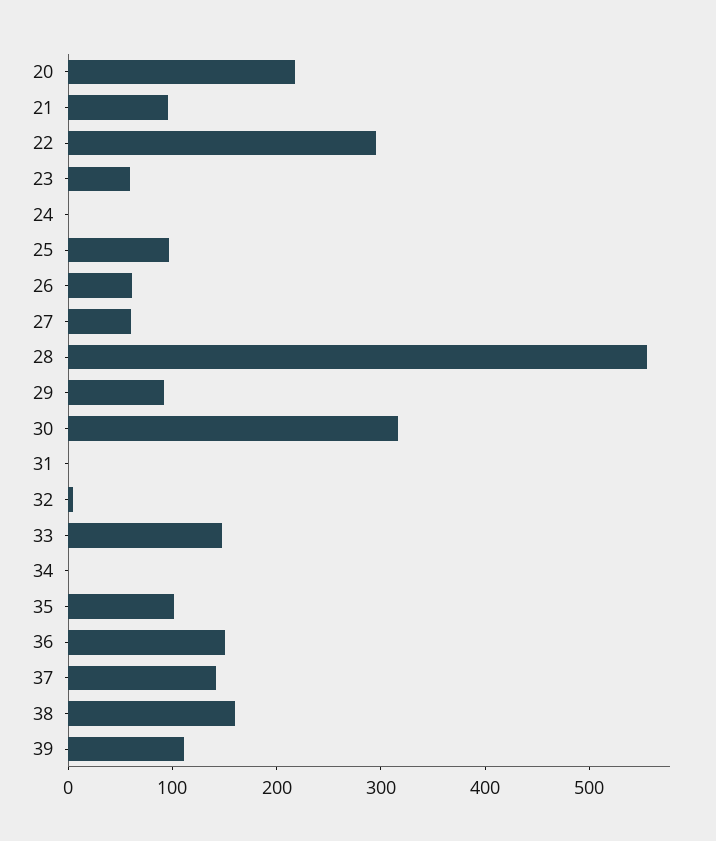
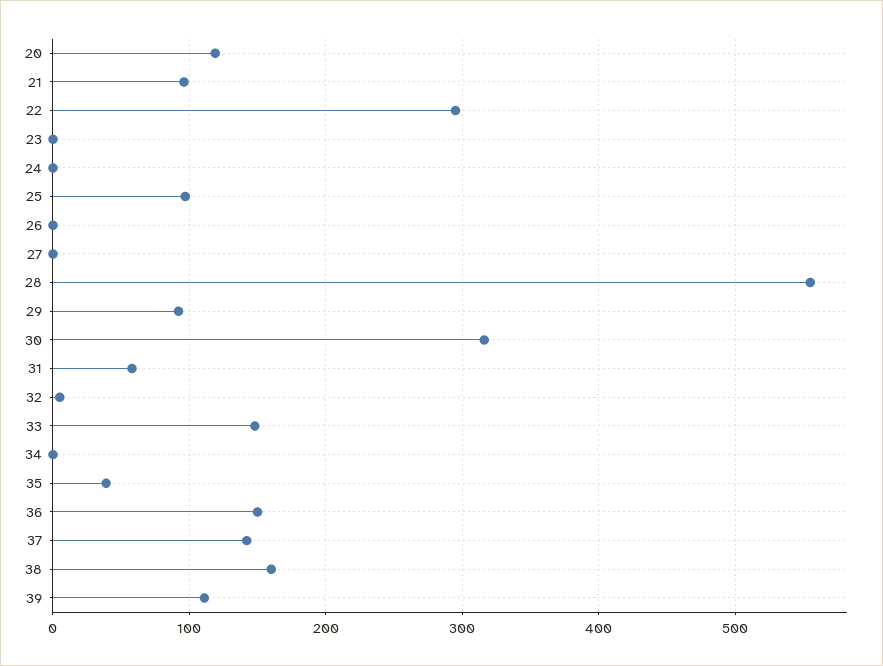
20: 220 -> 120
23: 60 -> 0
26: 60 -> 0
27: 60 -> 0
31: 0 -> 60
35: 100 -> 40

